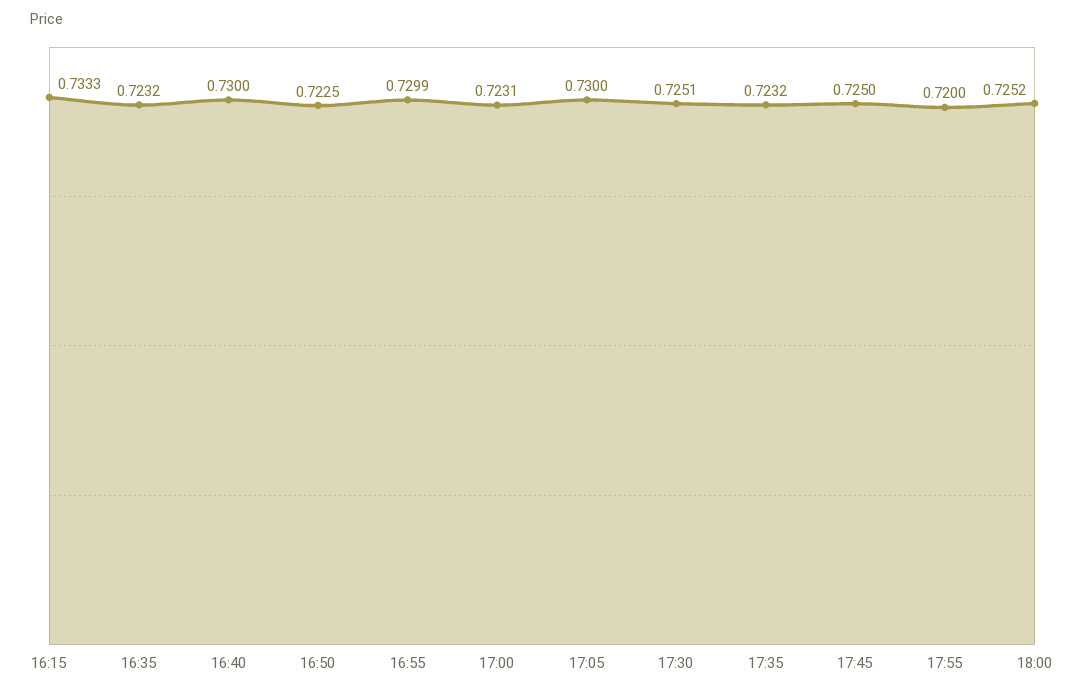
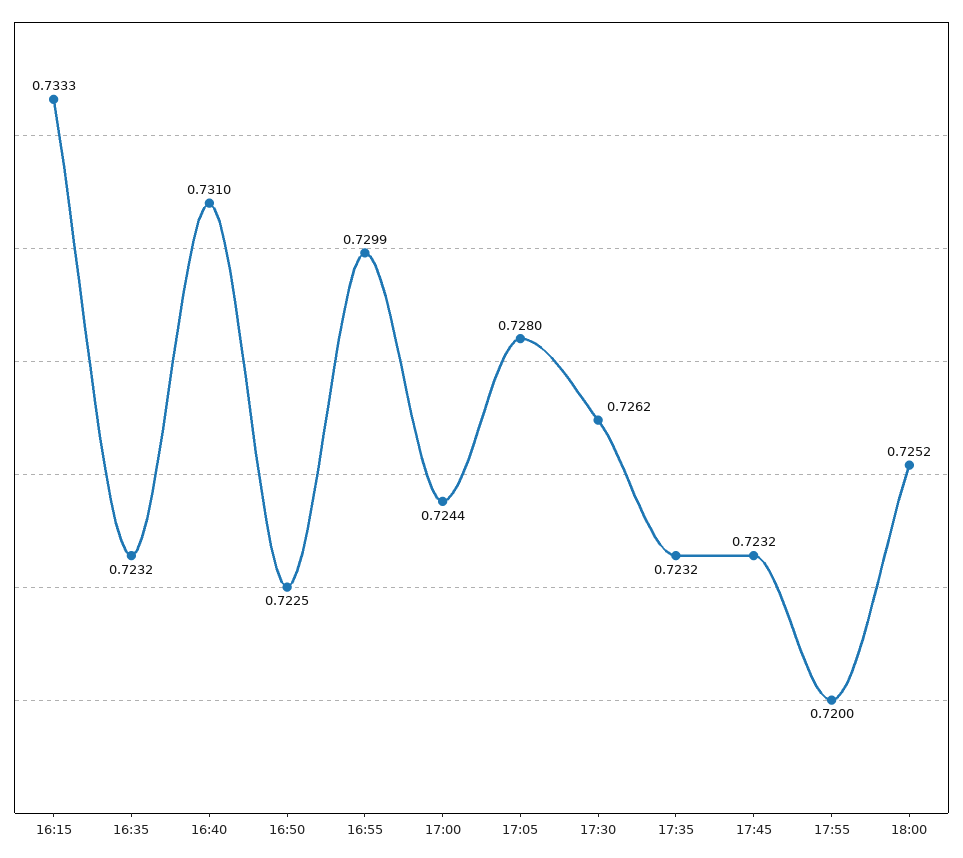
16:40: 0.73 -> 0.731
17:00: 0.7231 -> 0.7244
17:05: 0.73 -> 0.728
17:30: 0.7251 -> 0.7262
17:45: 0.725 -> 0.7232

